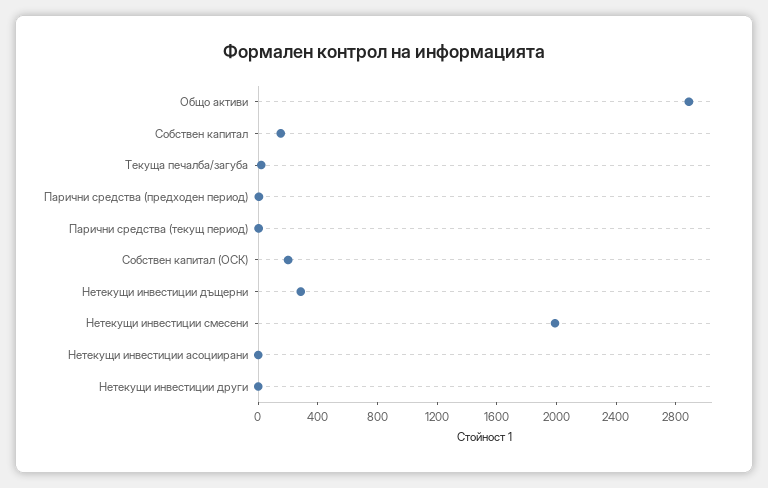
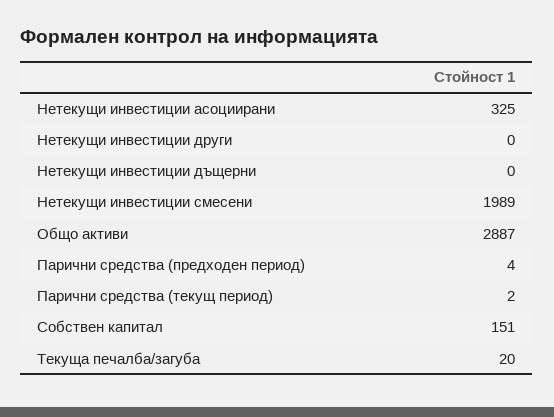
Собствен капитал (ОСК): 200 -> none
Нетекущи инвестиции дъщерни: 300 -> 0
Нетекущи инвестиции асоциирани: 0 -> 325

